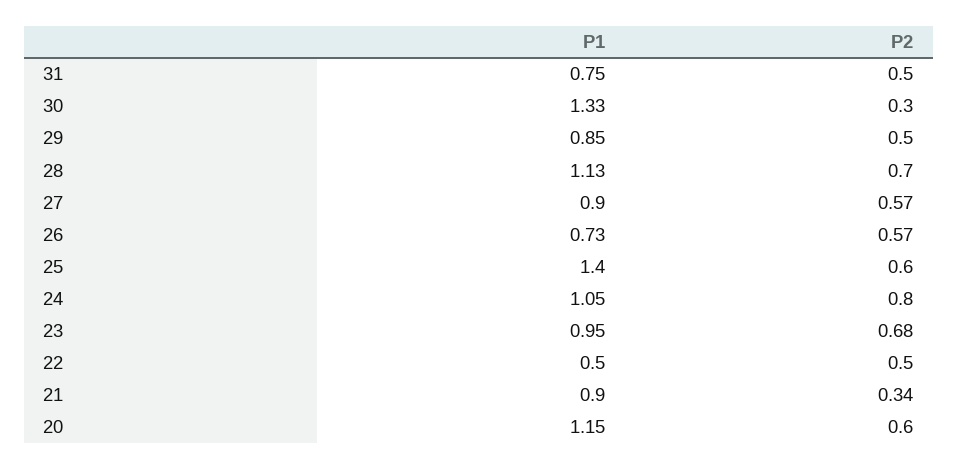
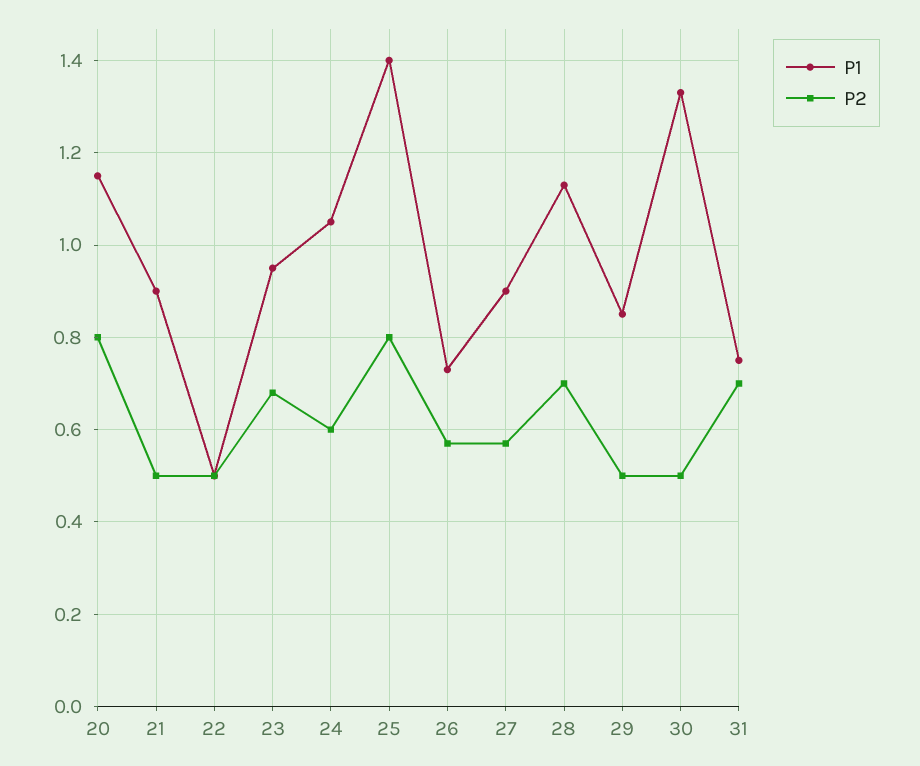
P2, 31: 0.5 -> 0.7
P2, 30: 0.3 -> 0.5
P2, 25: 0.6 -> 0.8
P2, 24: 0.8 -> 0.6
P2, 21: 0.34 -> 0.5
P2, 20: 0.6 -> 0.8

